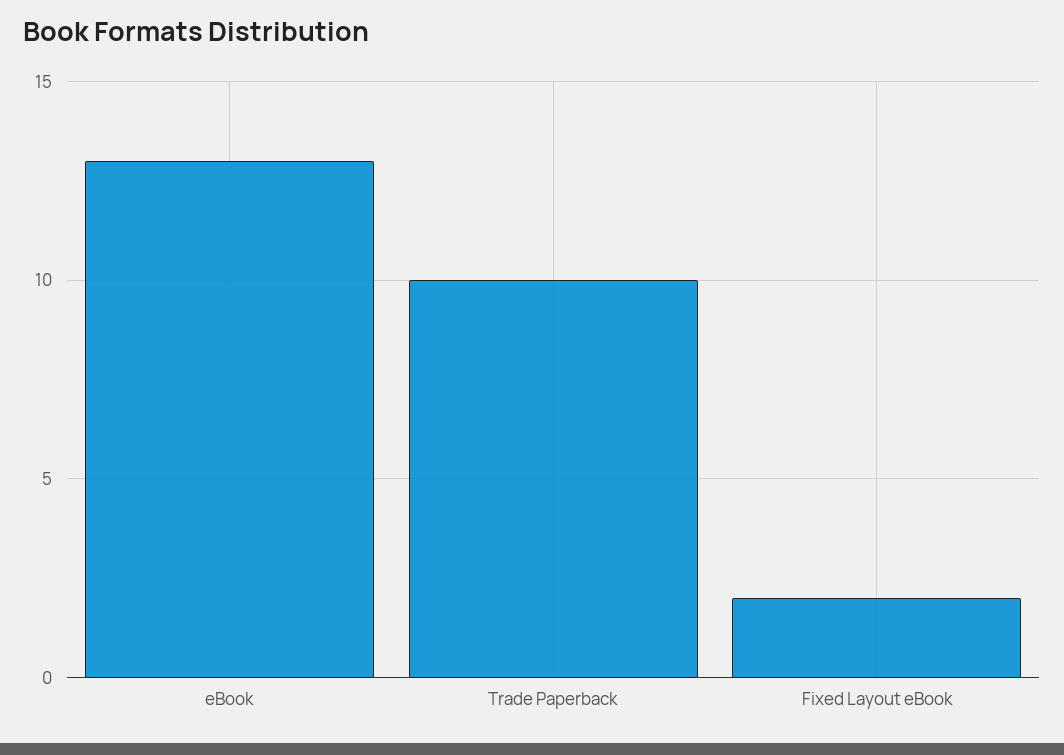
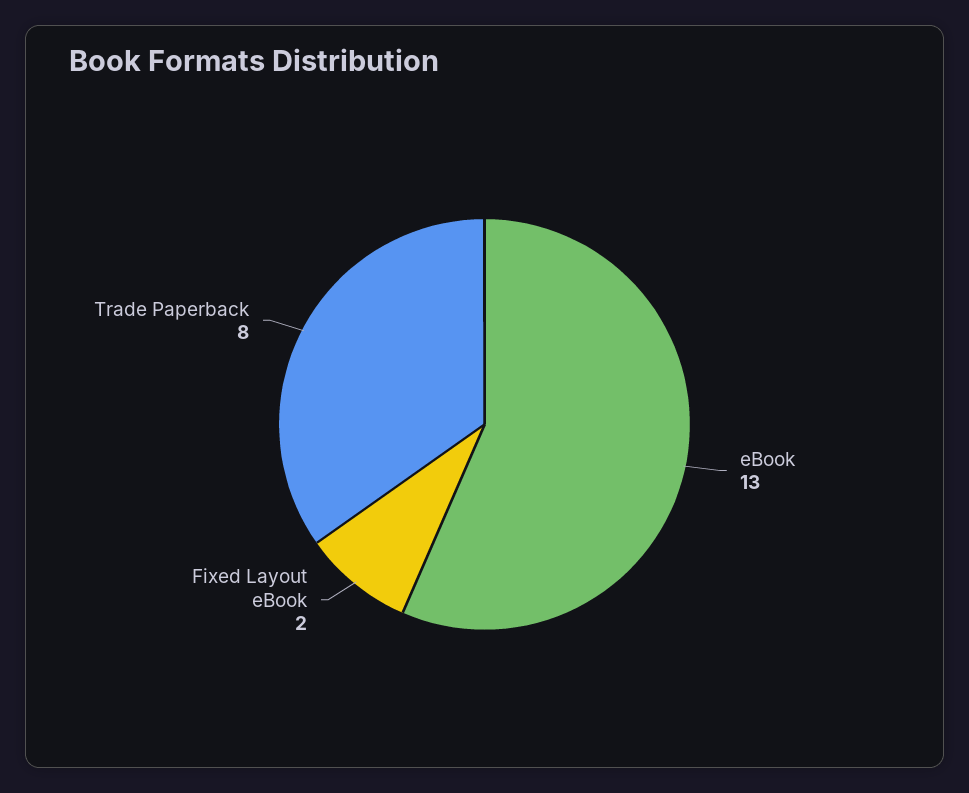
Trade Paperback: 10 -> 8

